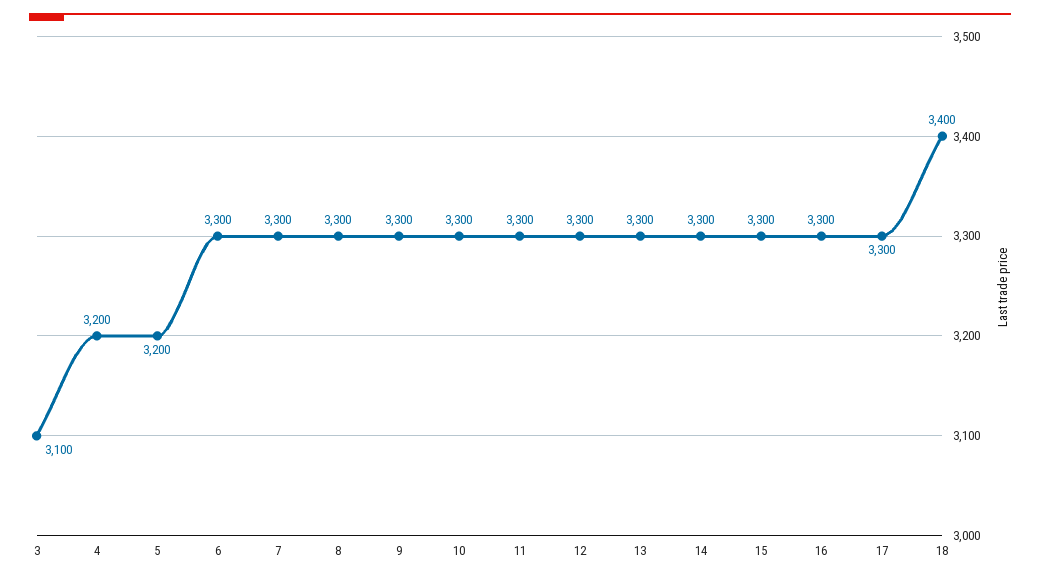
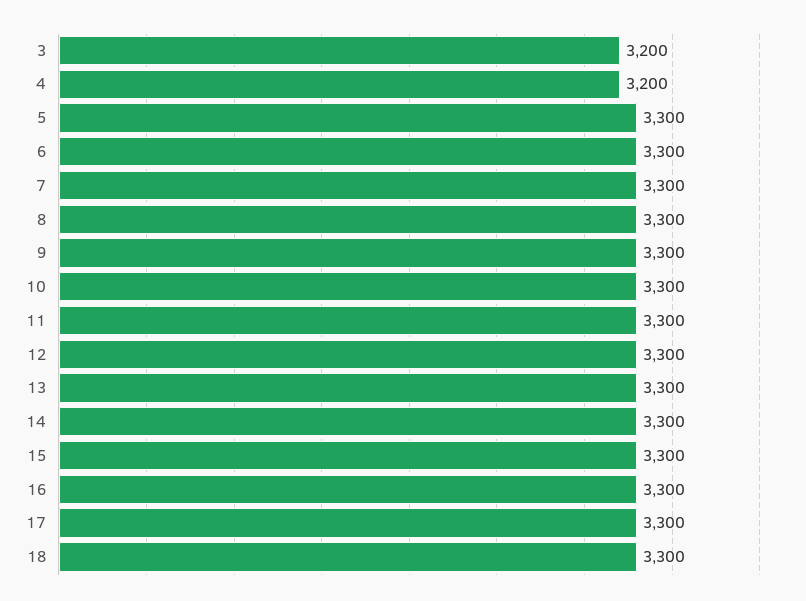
3: 3100 -> 3200
5: 3200 -> 3300
18: 3400 -> 3300

